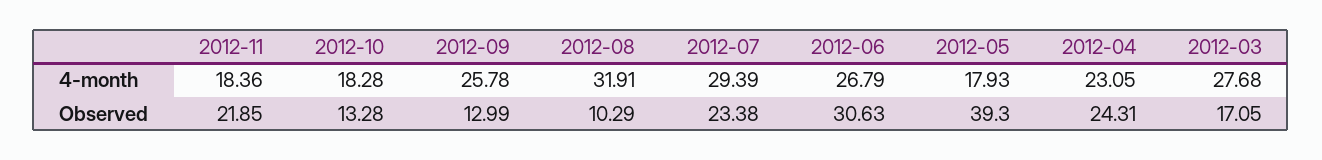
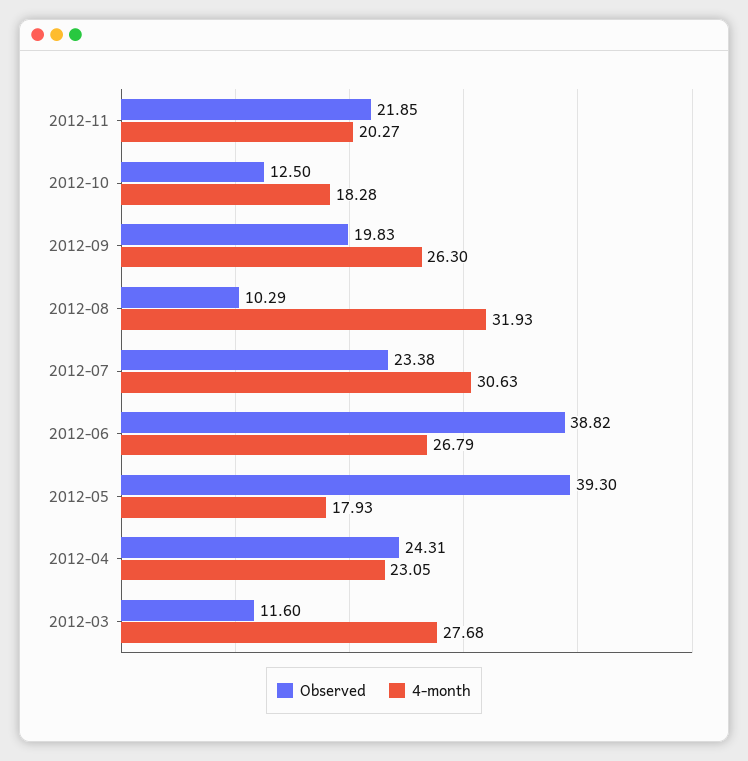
4-month, 2012-11: 18.36 -> 20.27
4-month, 2012-09: 25.78 -> 26.3
4-month, 2012-08: 31.91 -> 31.93
4-month, 2012-07: 29.39 -> 30.63
Observed, 2012-10: 13.28 -> 12.5
Observed, 2012-09: 12.99 -> 19.83
Observed, 2012-06: 30.63 -> 38.82
Observed, 2012-03: 17.05 -> 11.6

